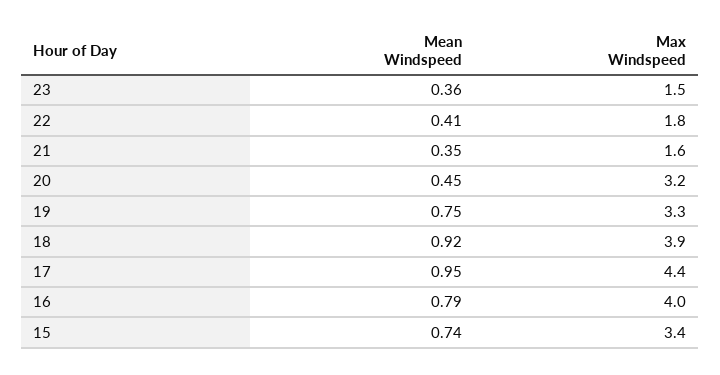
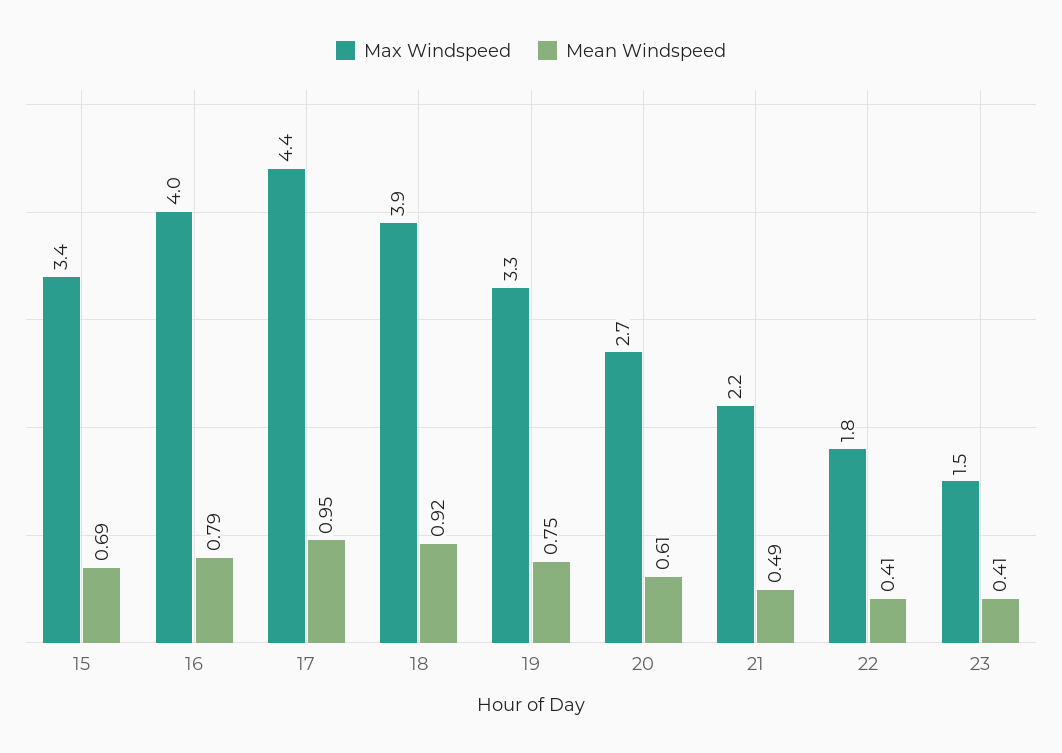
Mean Windspeed, 23: 0.36 -> 0.41
Mean Windspeed, 21: 0.35 -> 0.49
Max Windspeed, 21: 1.6 -> 2.2
Mean Windspeed, 20: 0.45 -> 0.61
Max Windspeed, 20: 3.2 -> 2.7
Mean Windspeed, 15: 0.74 -> 0.69

